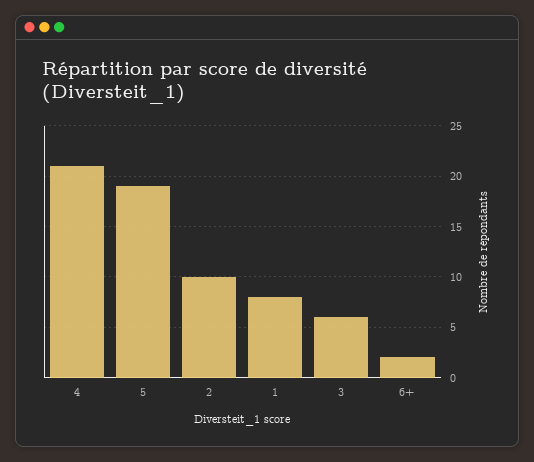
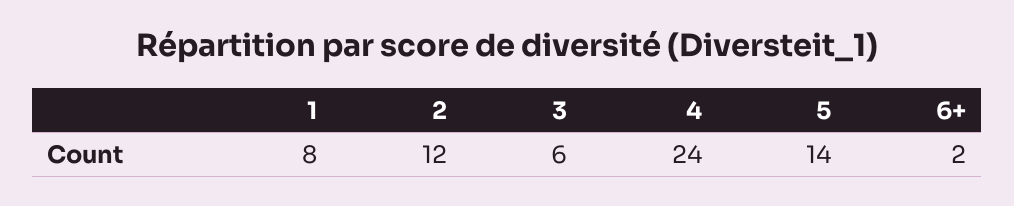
4: 21 -> 24
5: 19 -> 14
2: 10 -> 12

